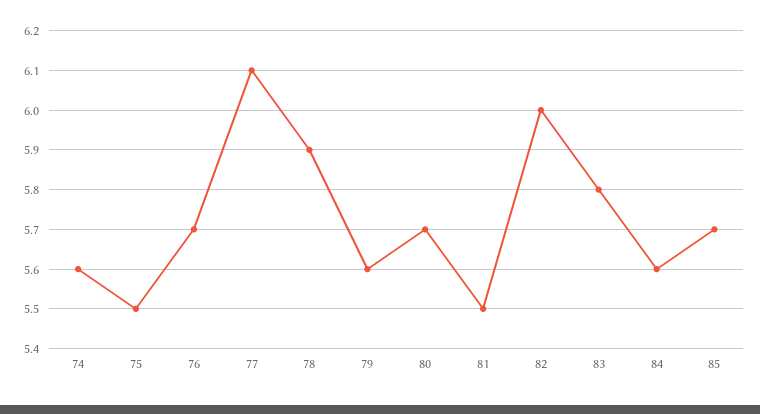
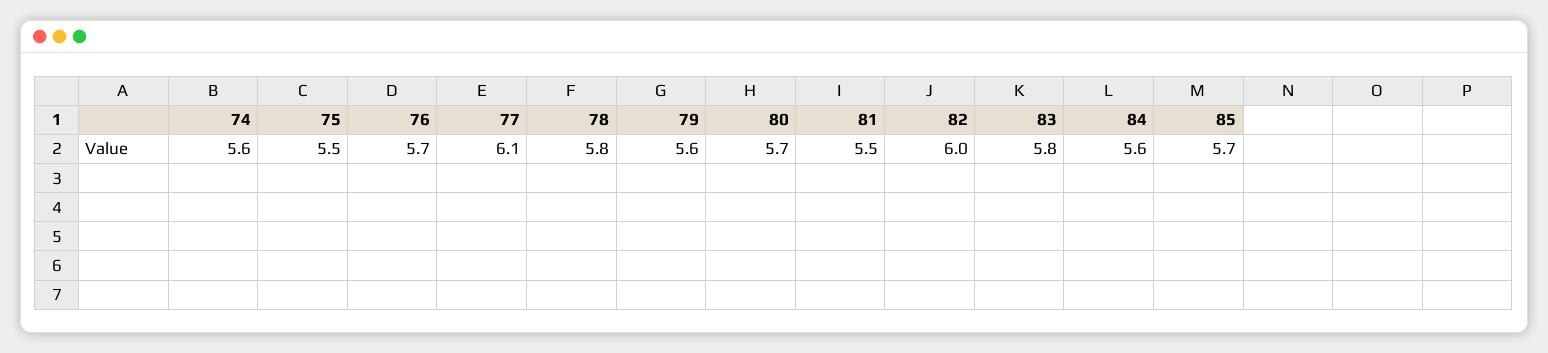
78: 5.9 -> 5.8

